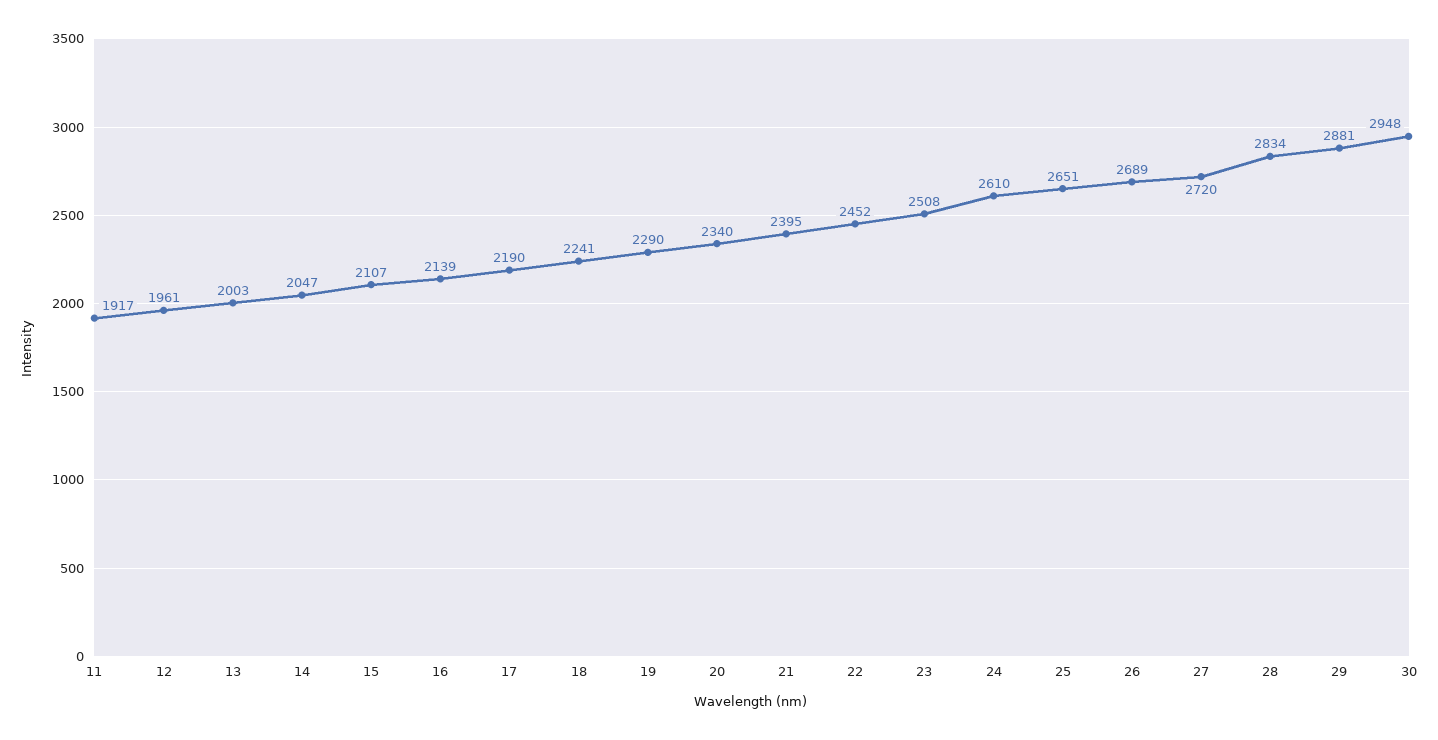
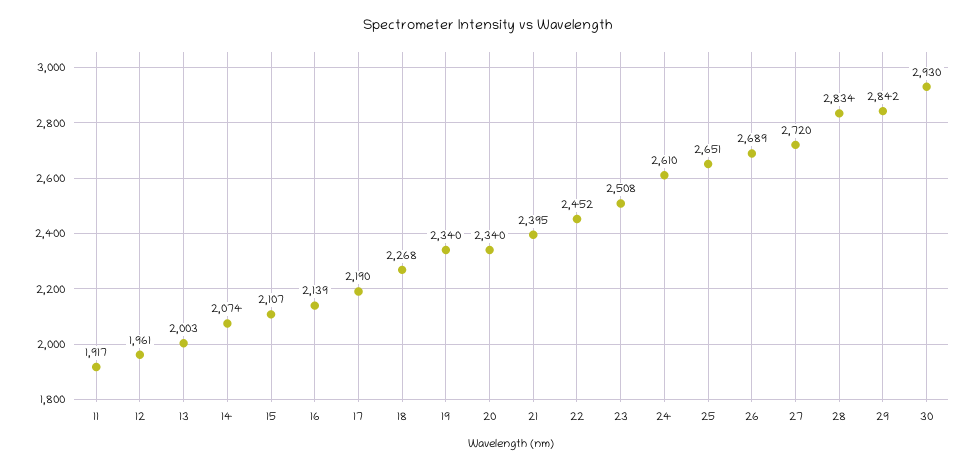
14: 2047 -> 2074
18: 2241 -> 2268
19: 2290 -> 2340
29: 2881 -> 2842
30: 2948 -> 2930

